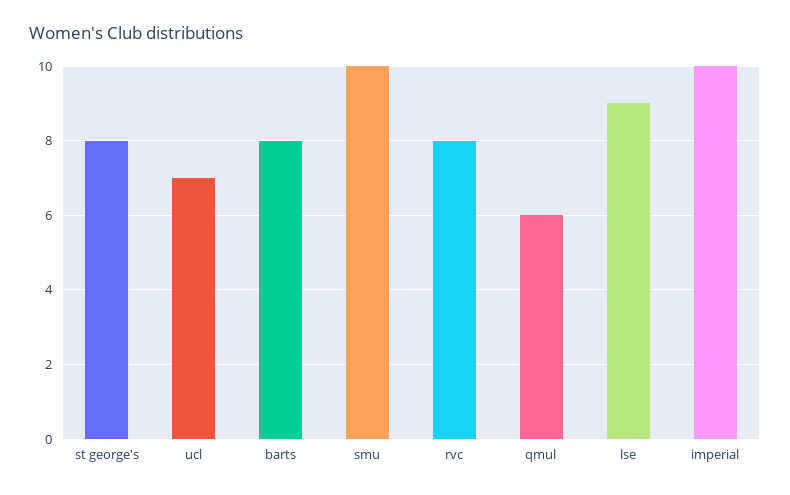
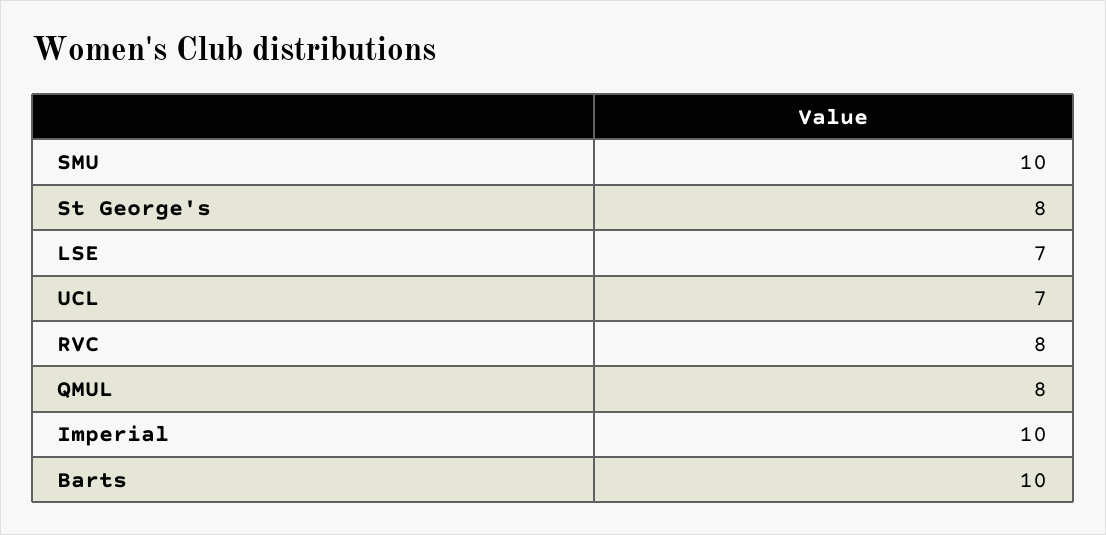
barts: 8 -> 10
qmul: 6 -> 8
lse: 9 -> 7

